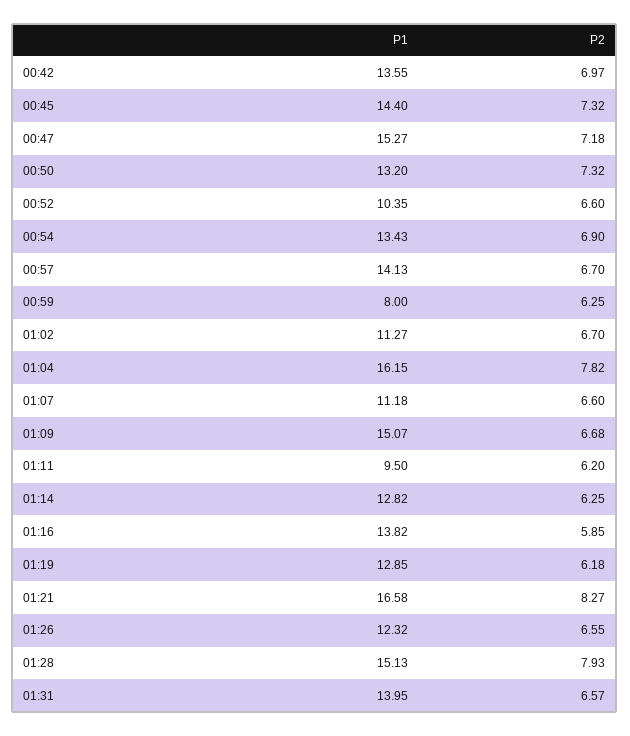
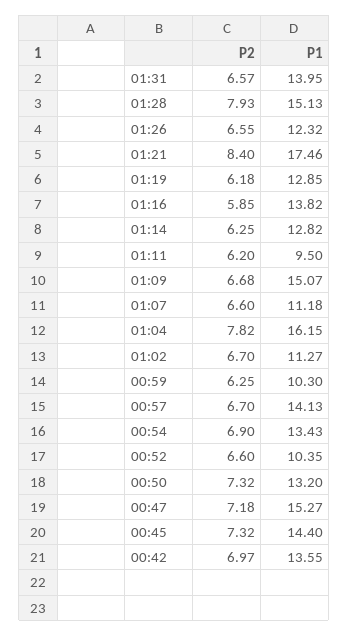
P1, 00:59: 8 -> 10.3
P1, 01:21: 16.58 -> 17.46
P2, 01:21: 8.27 -> 8.4

